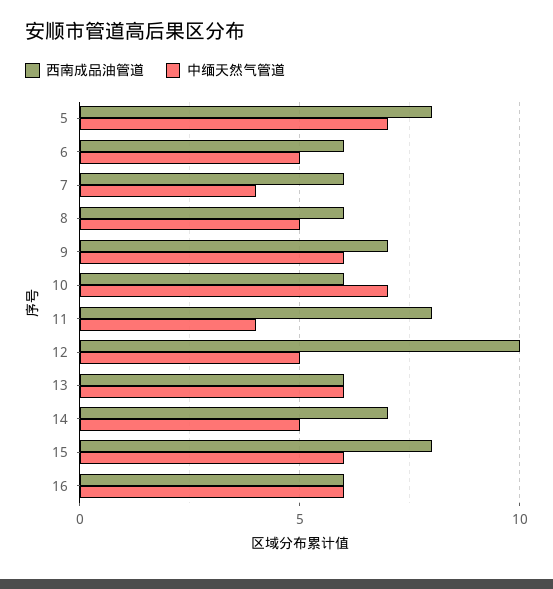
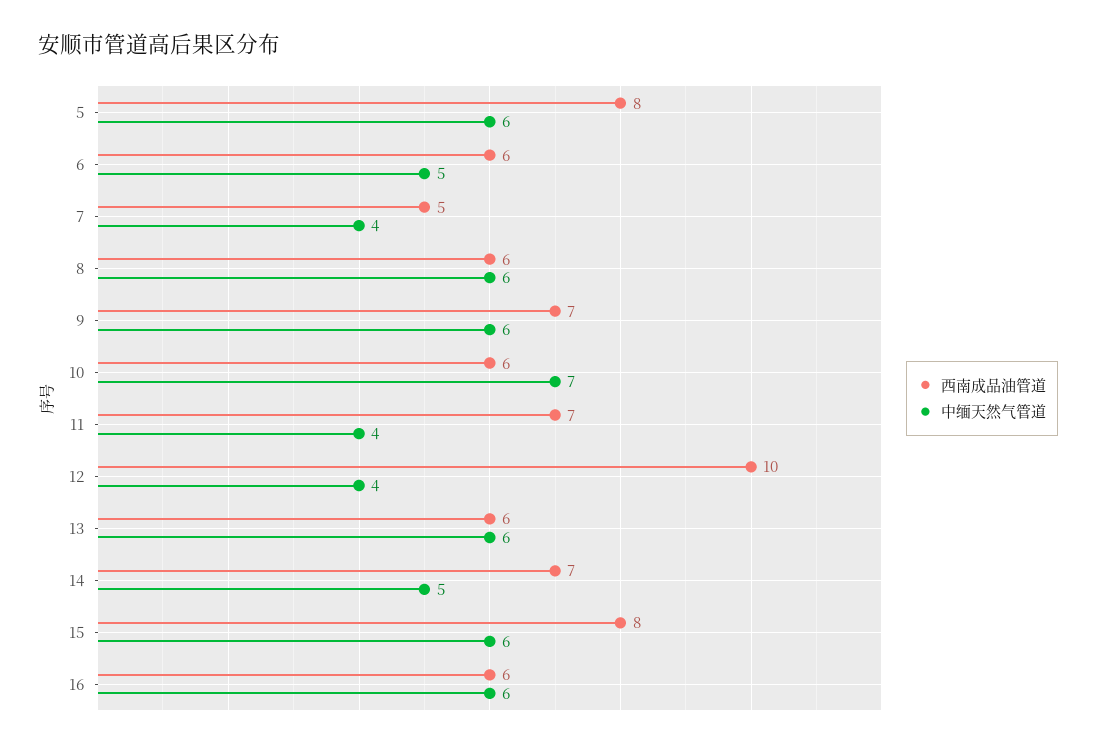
中缅天然气管道, 5: 7 -> 6
西南成品油管道, 7: 6 -> 5
中缅天然气管道, 8: 5 -> 6
西南成品油管道, 11: 8 -> 7
中缅天然气管道, 12: 5 -> 4

